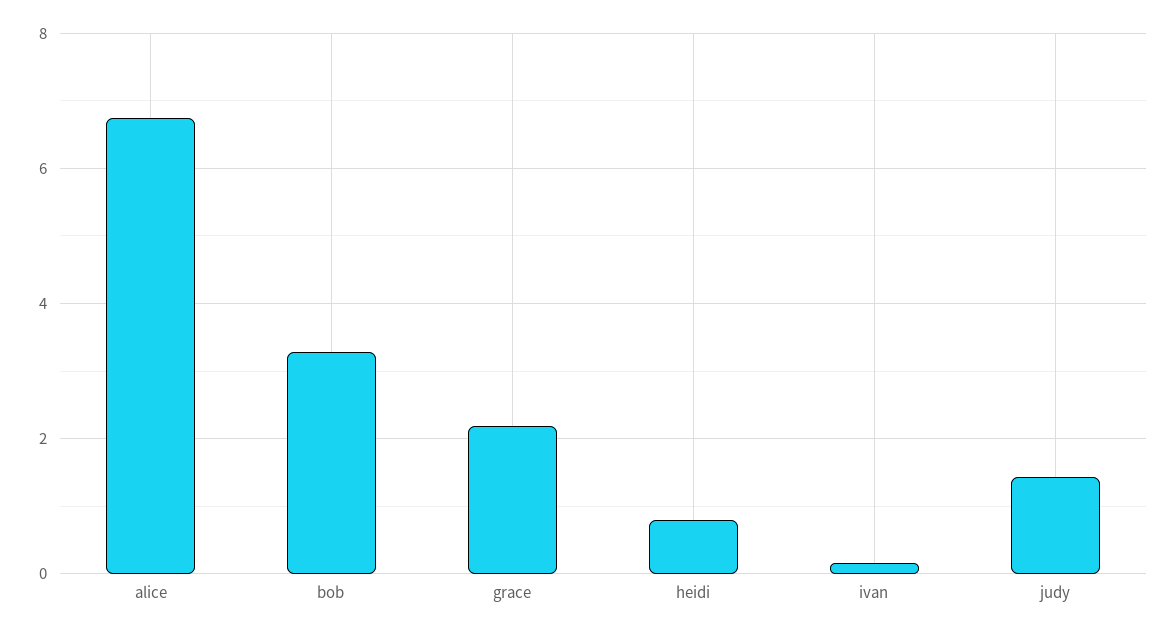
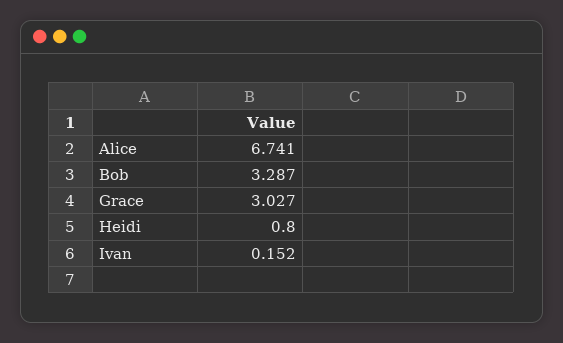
grace: 2.2 -> 3.027
judy: 1.4 -> none

